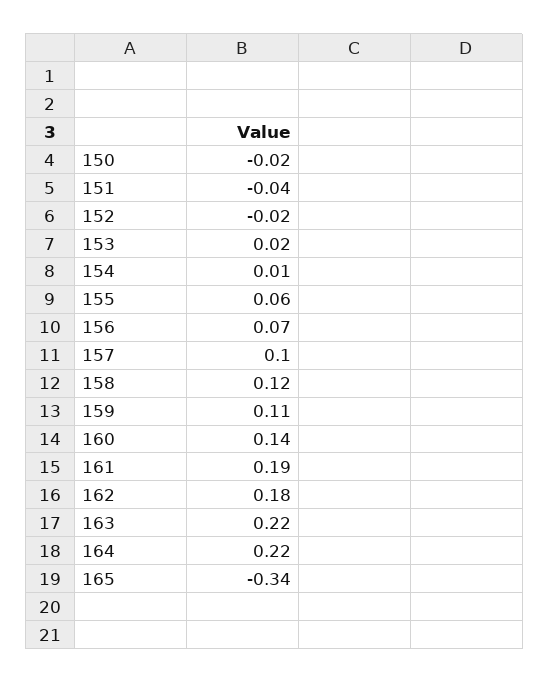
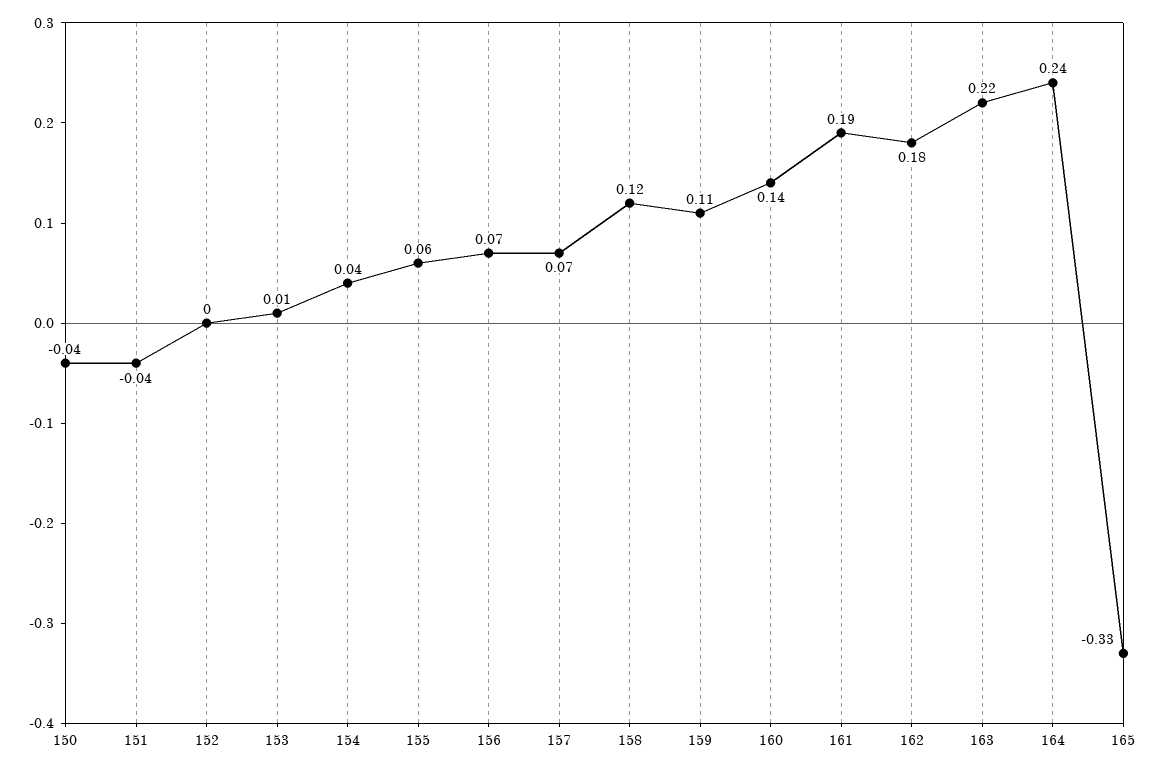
150: -0.02 -> -0.04
152: -0.02 -> 0
153: 0.02 -> 0.01
154: 0.01 -> 0.04
157: 0.1 -> 0.07
164: 0.22 -> 0.24
165: -0.34 -> -0.33

